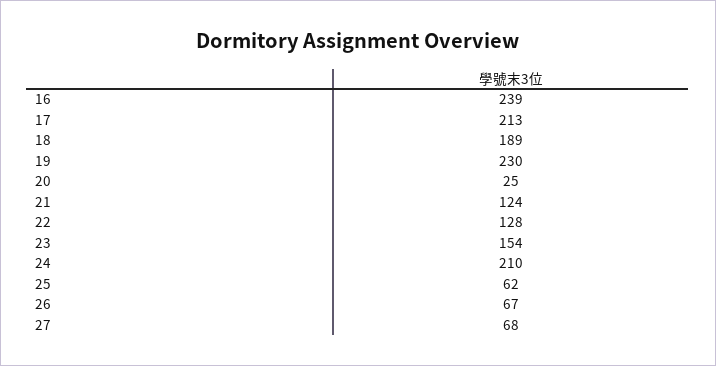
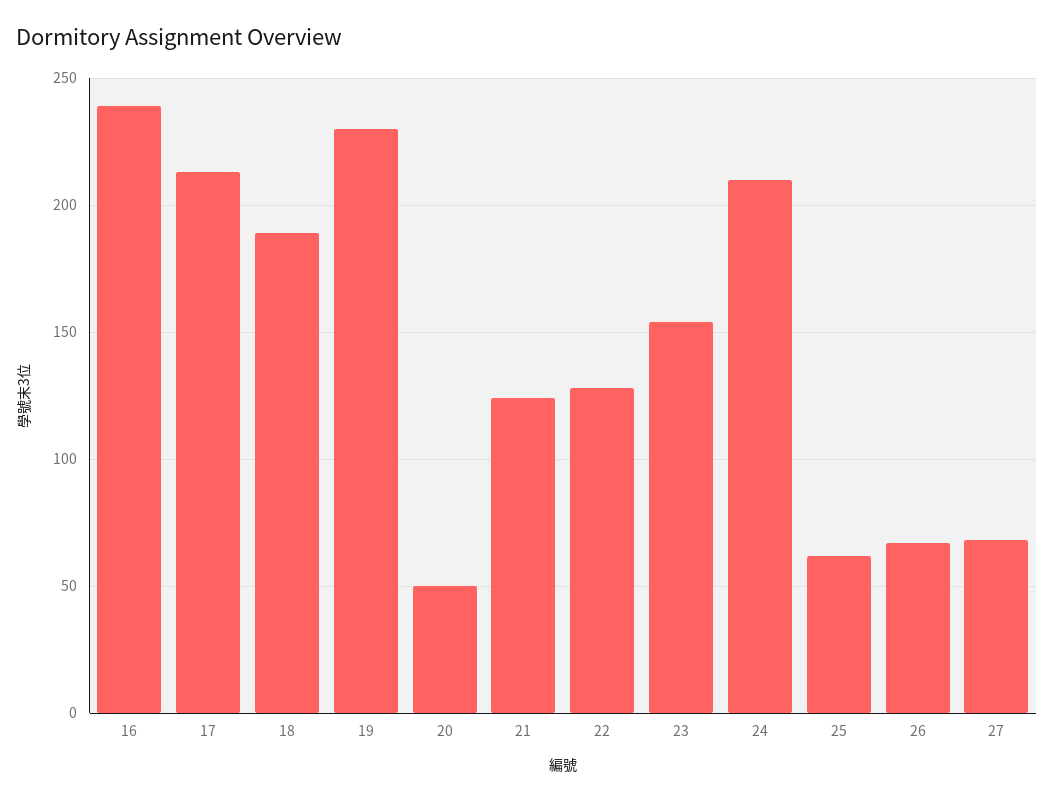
20: 25 -> 50

